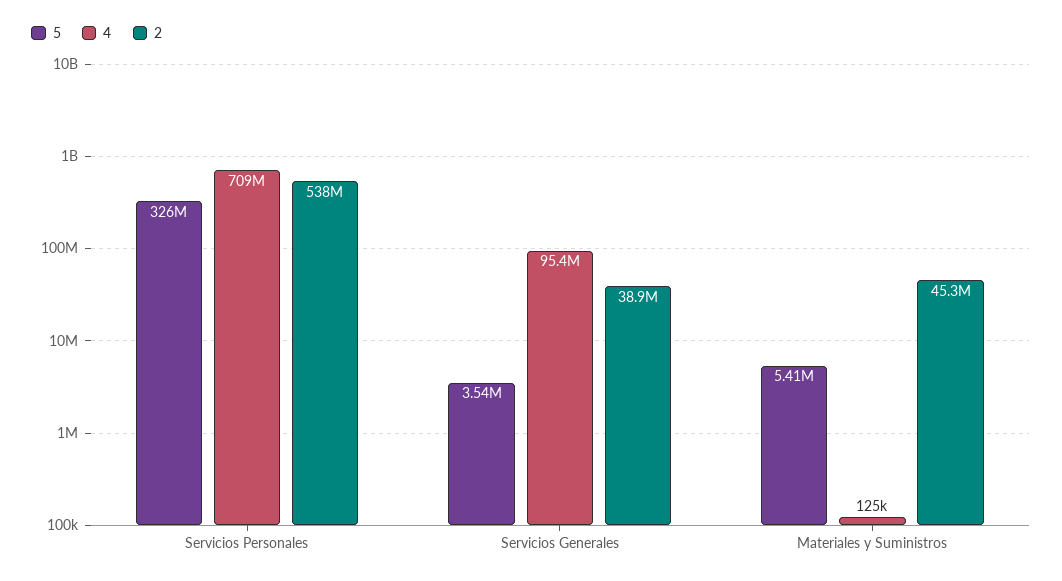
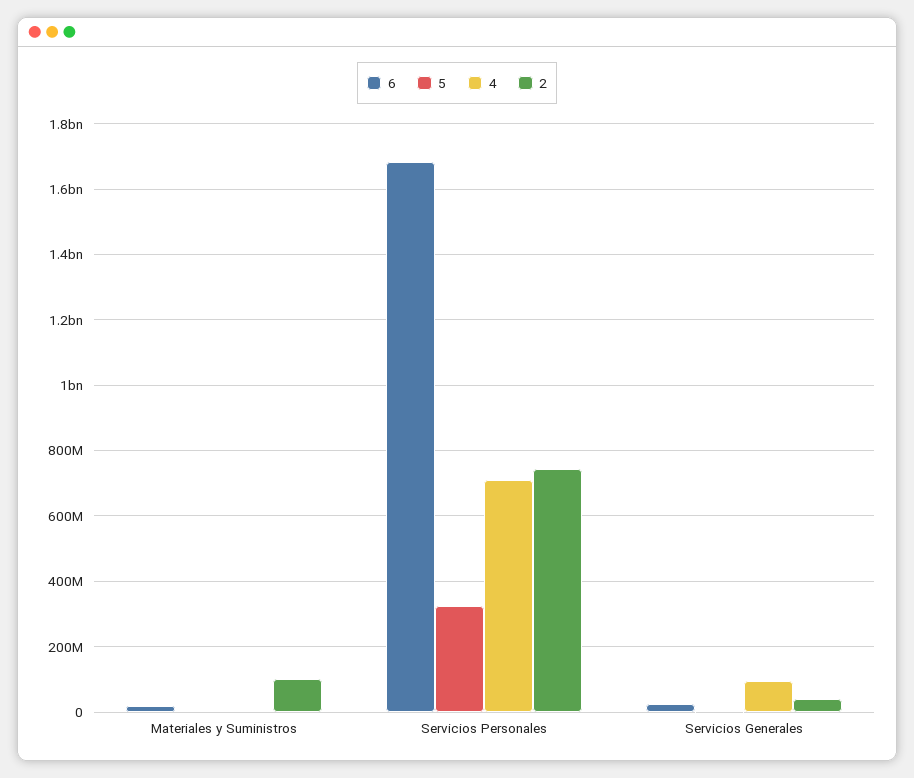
2, Servicios Personales: 538000000 -> 740000000
2, Materiales y Suministros: 45300000 -> 100000000
6, Materiales y Suministros: none -> 20000000
6, Servicios Personales: none -> 1680000000
6, Servicios Generales: none -> 20000000

